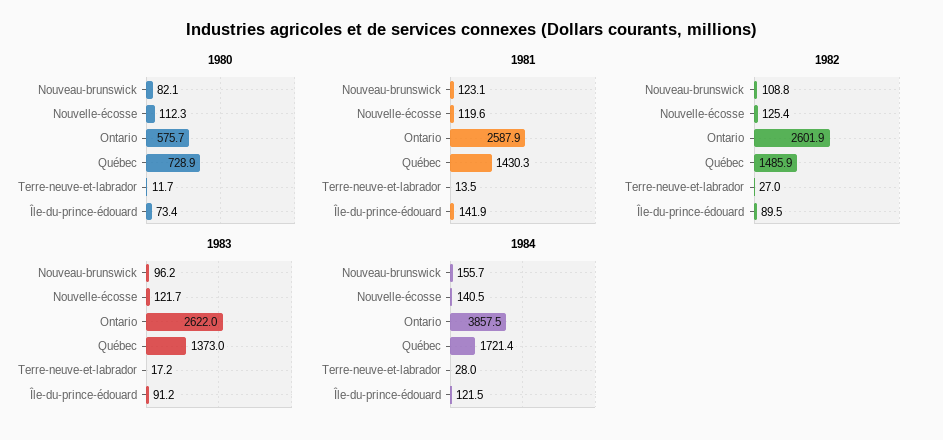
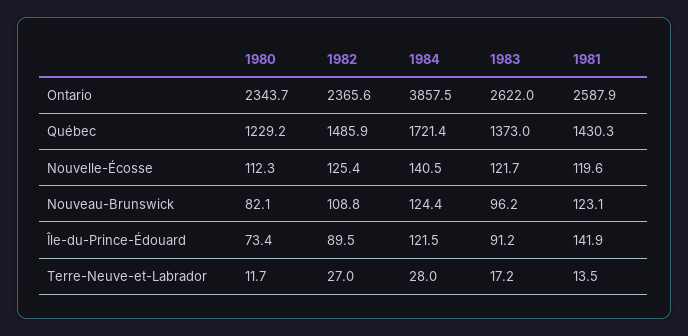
1980, Ontario: 575.7 -> 2343.7
1980, Québec: 728.9 -> 1229.2
1982, Ontario: 2601.9 -> 2365.6
1984, Nouveau-brunswick: 155.7 -> 124.4

